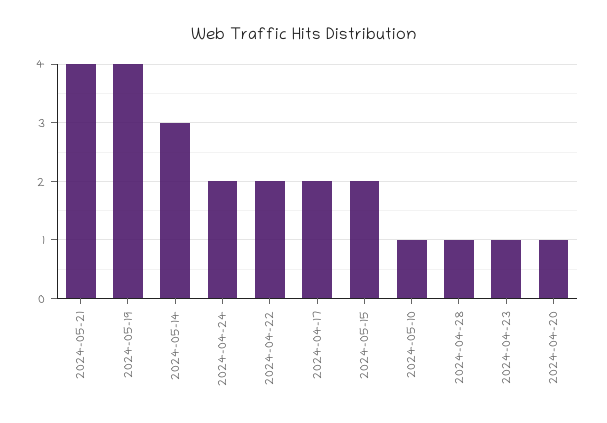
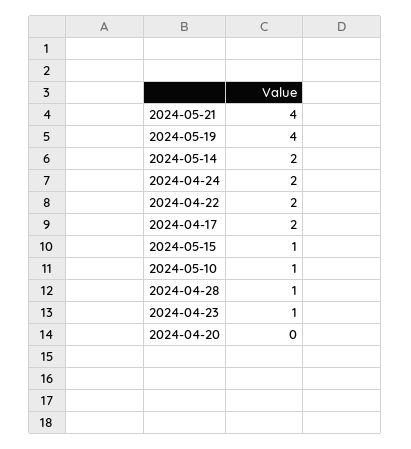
2024-05-14: 3 -> 2
2024-05-15: 2 -> 1
2024-04-20: 1 -> 0

